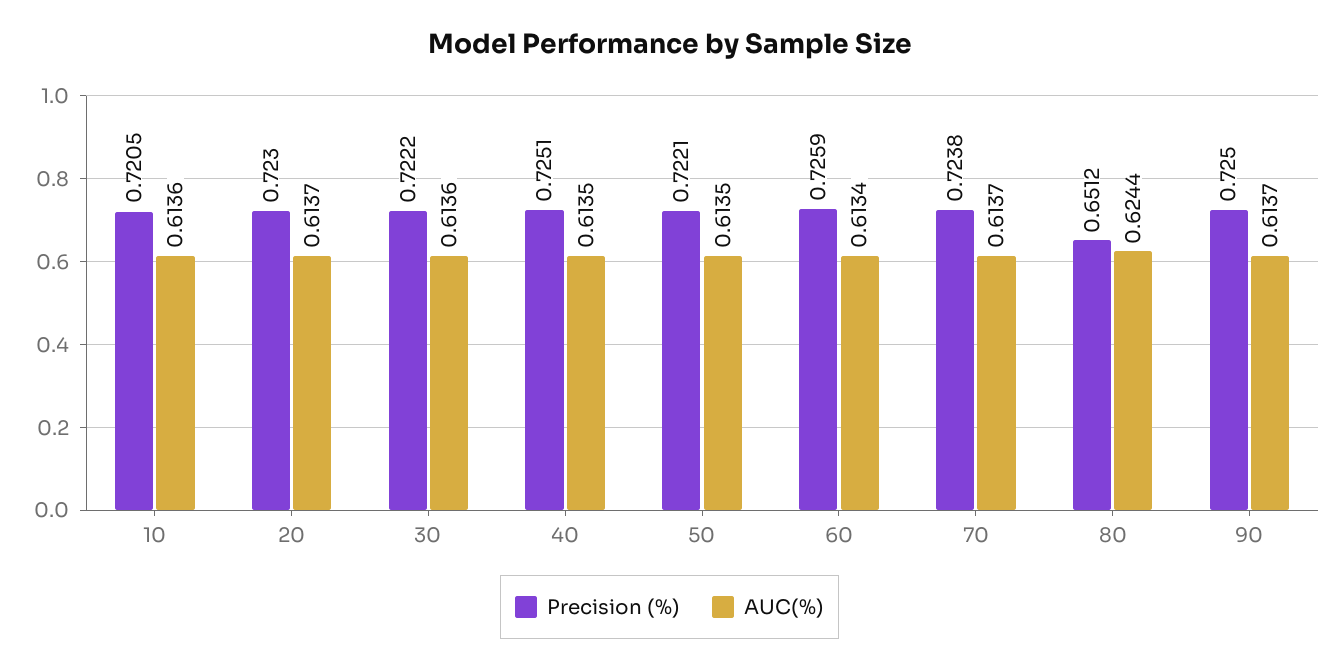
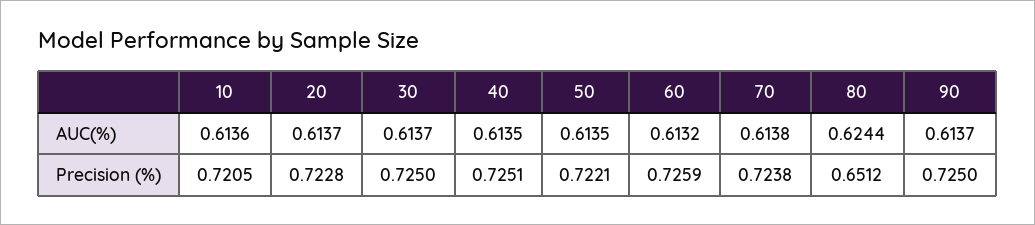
Precision (%), 20: 0.723 -> 0.7228
Precision (%), 30: 0.7222 -> 0.725
AUC(%), 30: 0.6136 -> 0.6137
AUC(%), 60: 0.6134 -> 0.6132
AUC(%), 70: 0.6137 -> 0.6138

